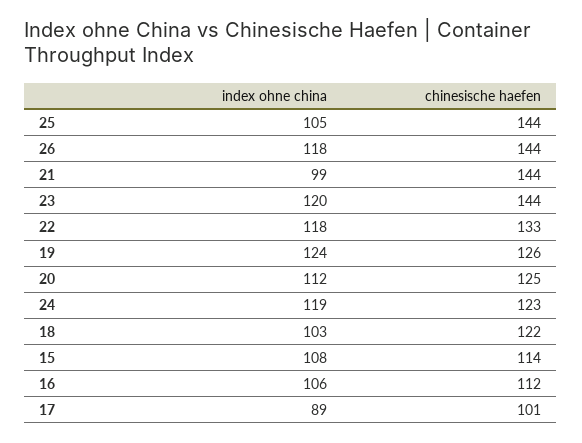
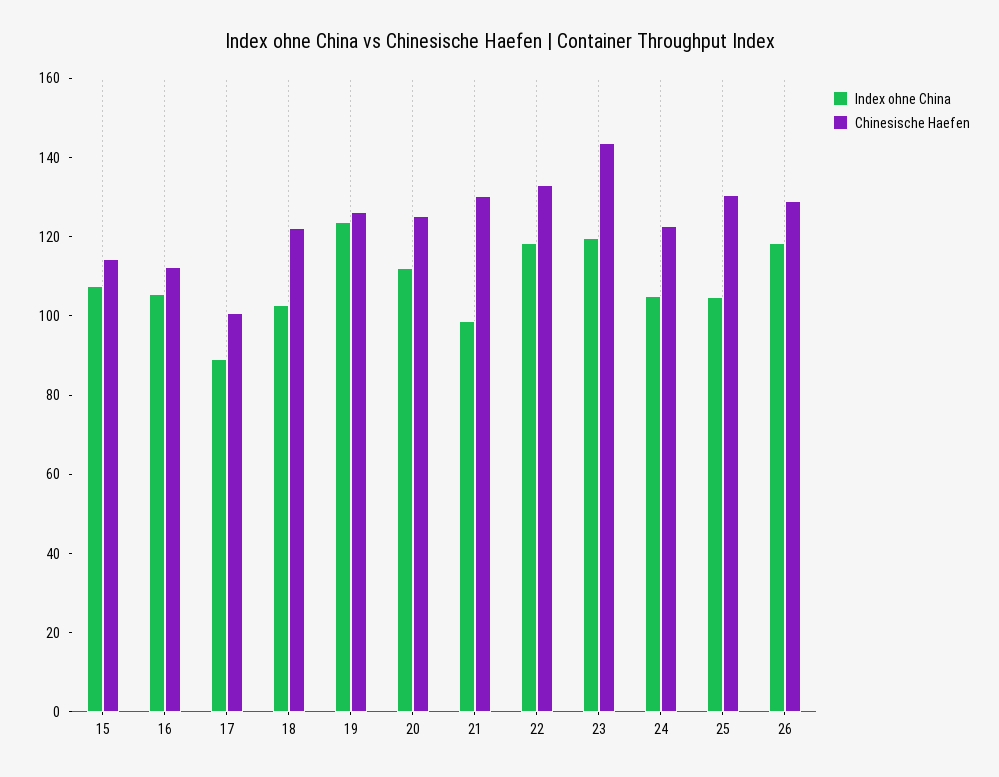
chinesische haefen, 25: 144 -> 130
chinesische haefen, 26: 144 -> 130
chinesische haefen, 21: 144 -> 130
index ohne china, 24: 119 -> 105

